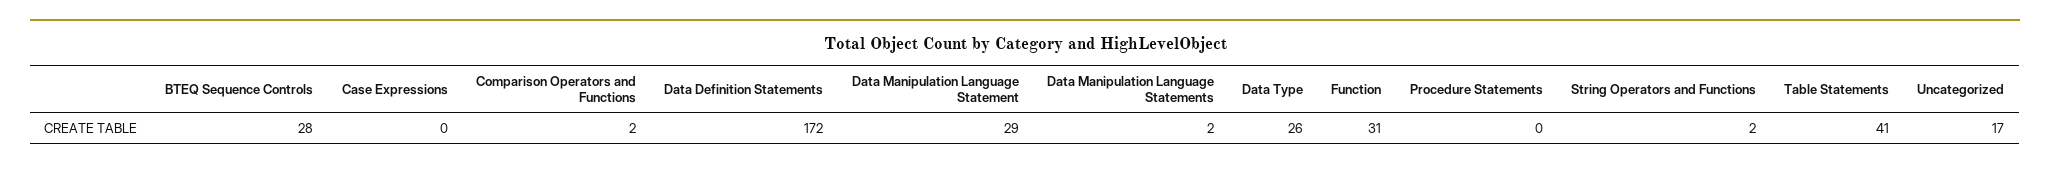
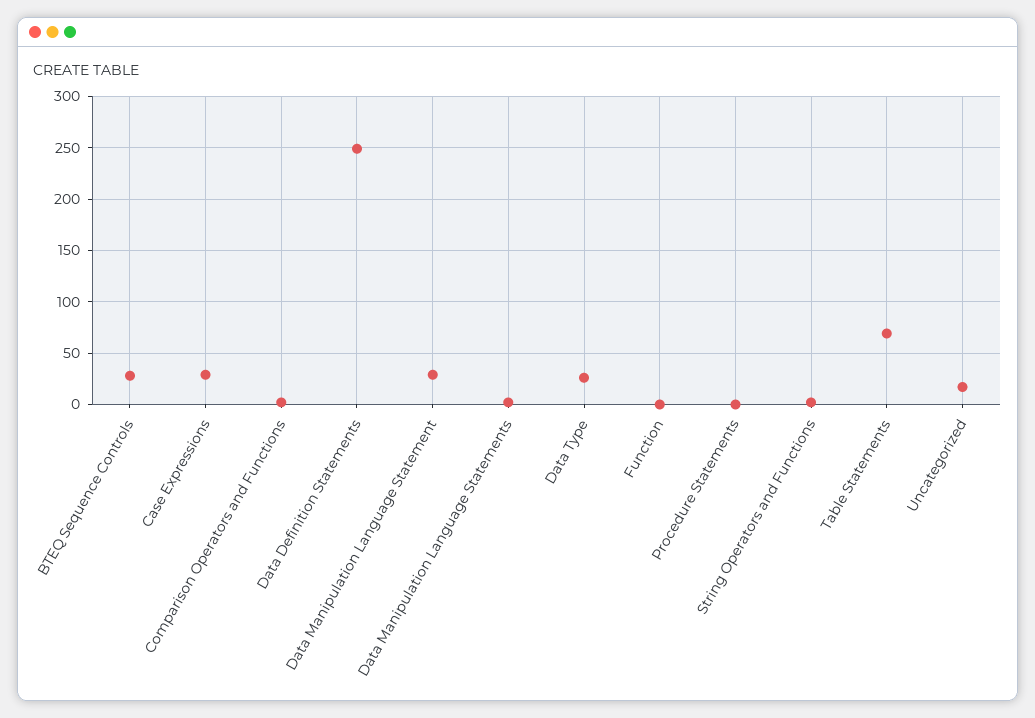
Case Expressions: 0 -> 30
Data Definition Statements: 172 -> 250
Function: 31 -> 0
Table Statements: 41 -> 70

